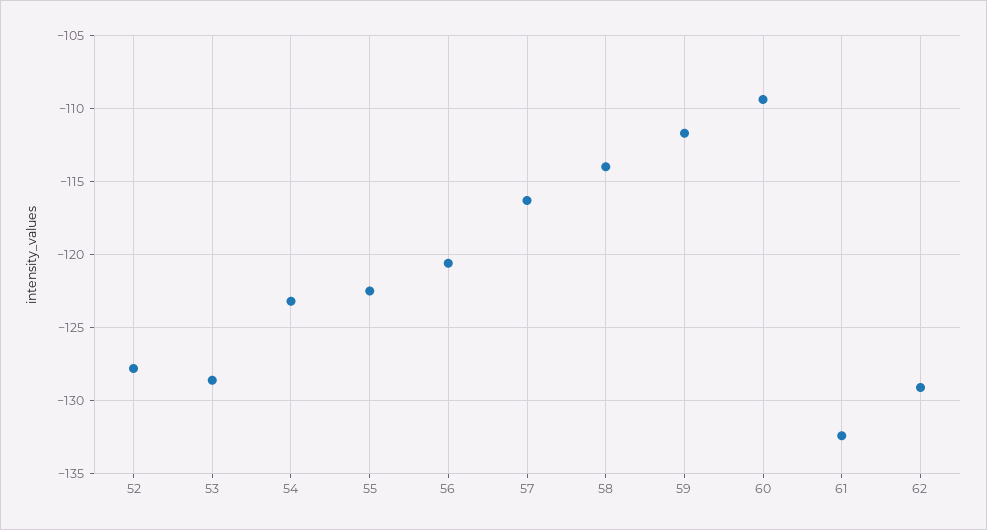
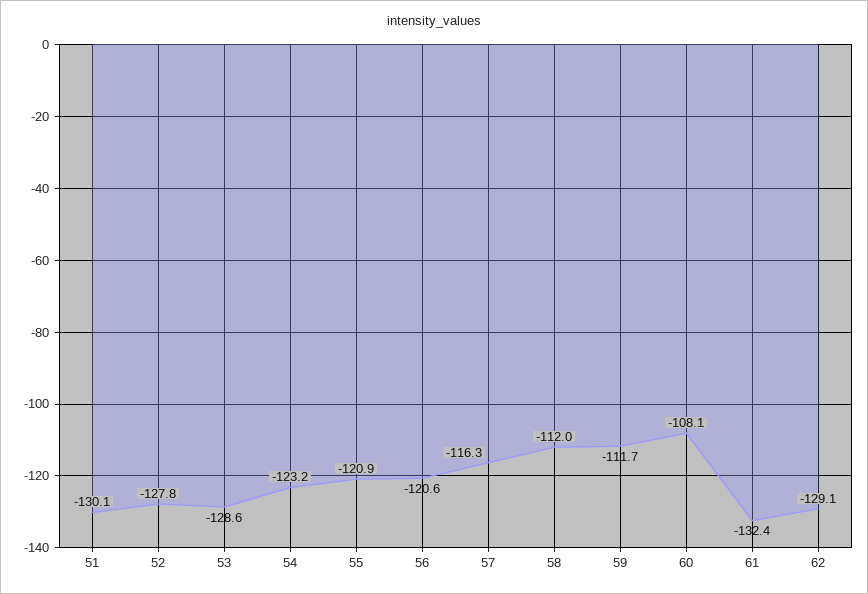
55: -122.5 -> -120.9
58: -114 -> -112
60: -109.5 -> -108.1
51: none -> -130.1

